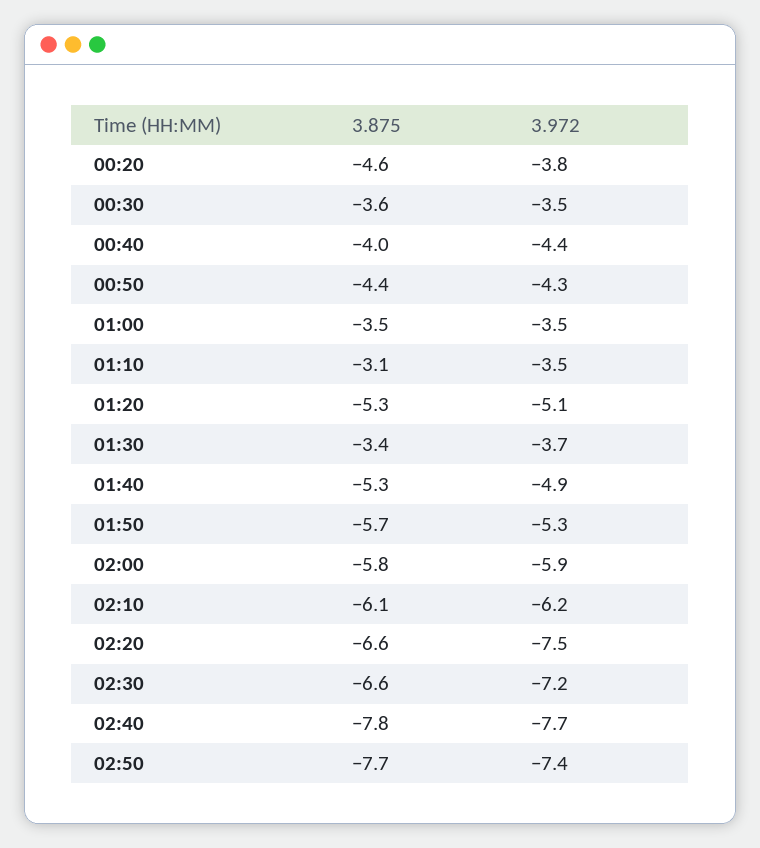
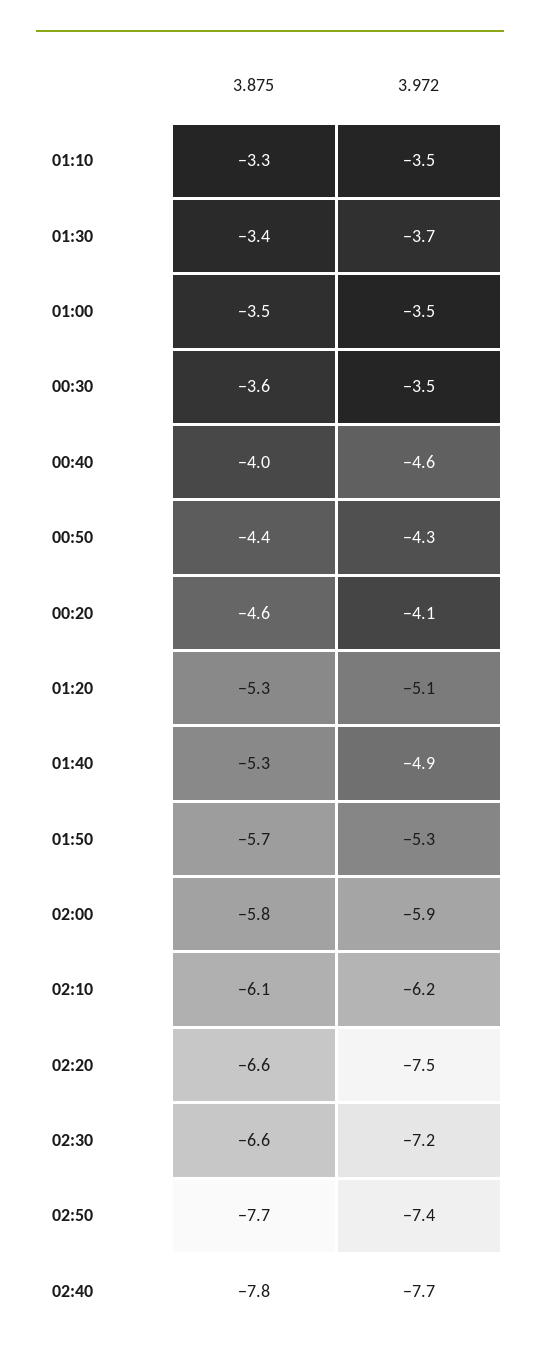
3.972, 00:20: -3.8 -> -4.1
3.972, 00:40: -4.4 -> -4.6
3.875, 01:10: -3.1 -> -3.3

